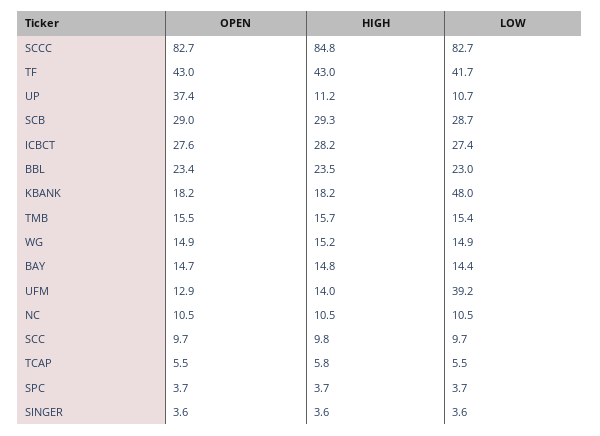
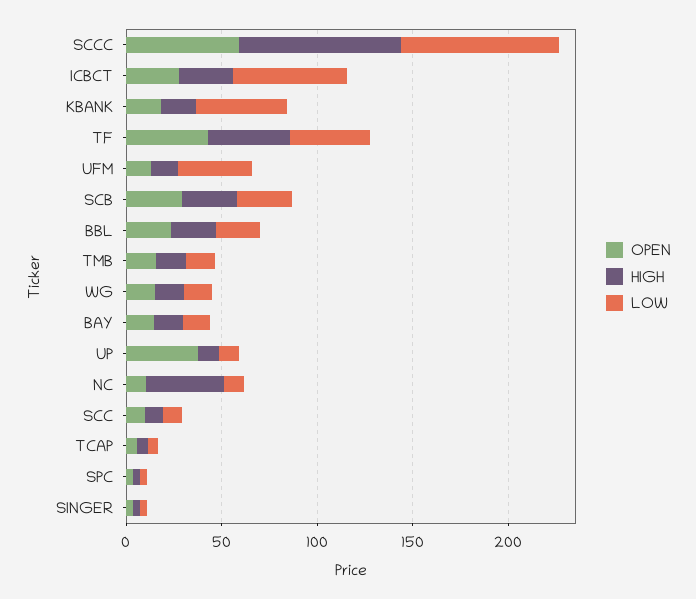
OPEN, SCCC: 82.7 -> 60
LOW, ICBCT: 27.4 -> 60
HIGH, NC: 10.5 -> 40

